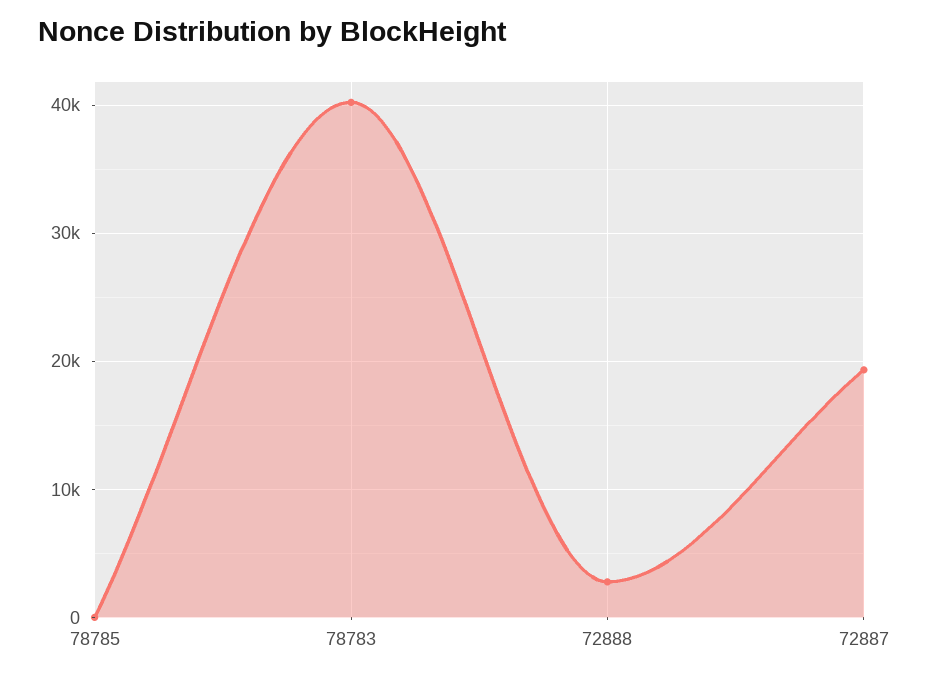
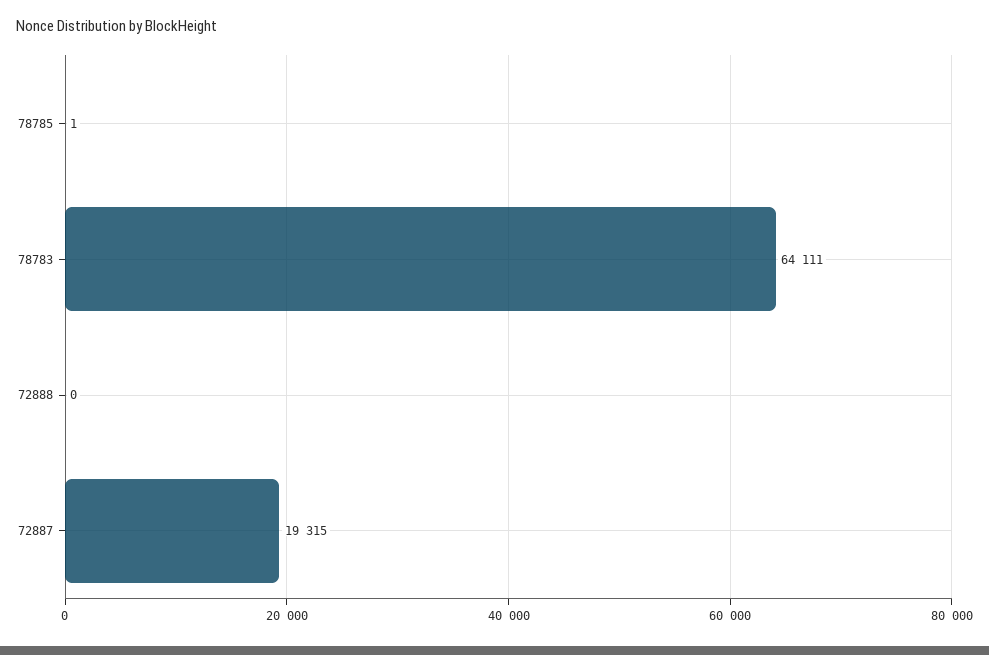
78783: 40000 -> 64111
72888: 3000 -> 0

